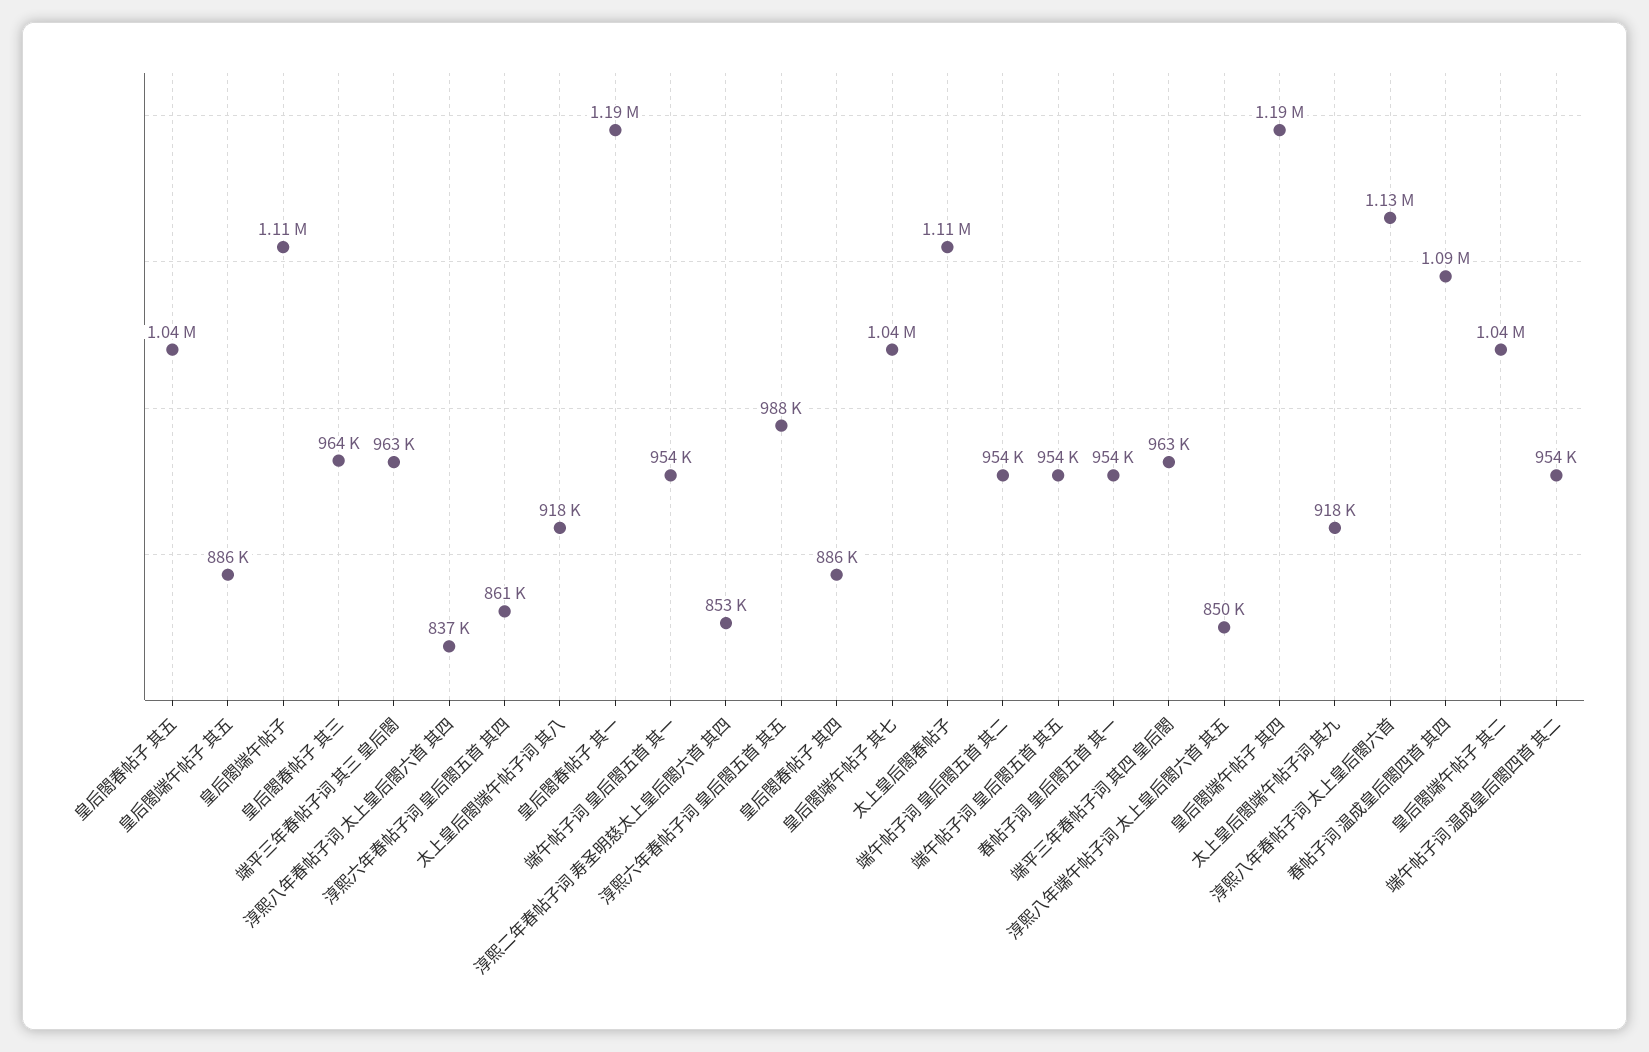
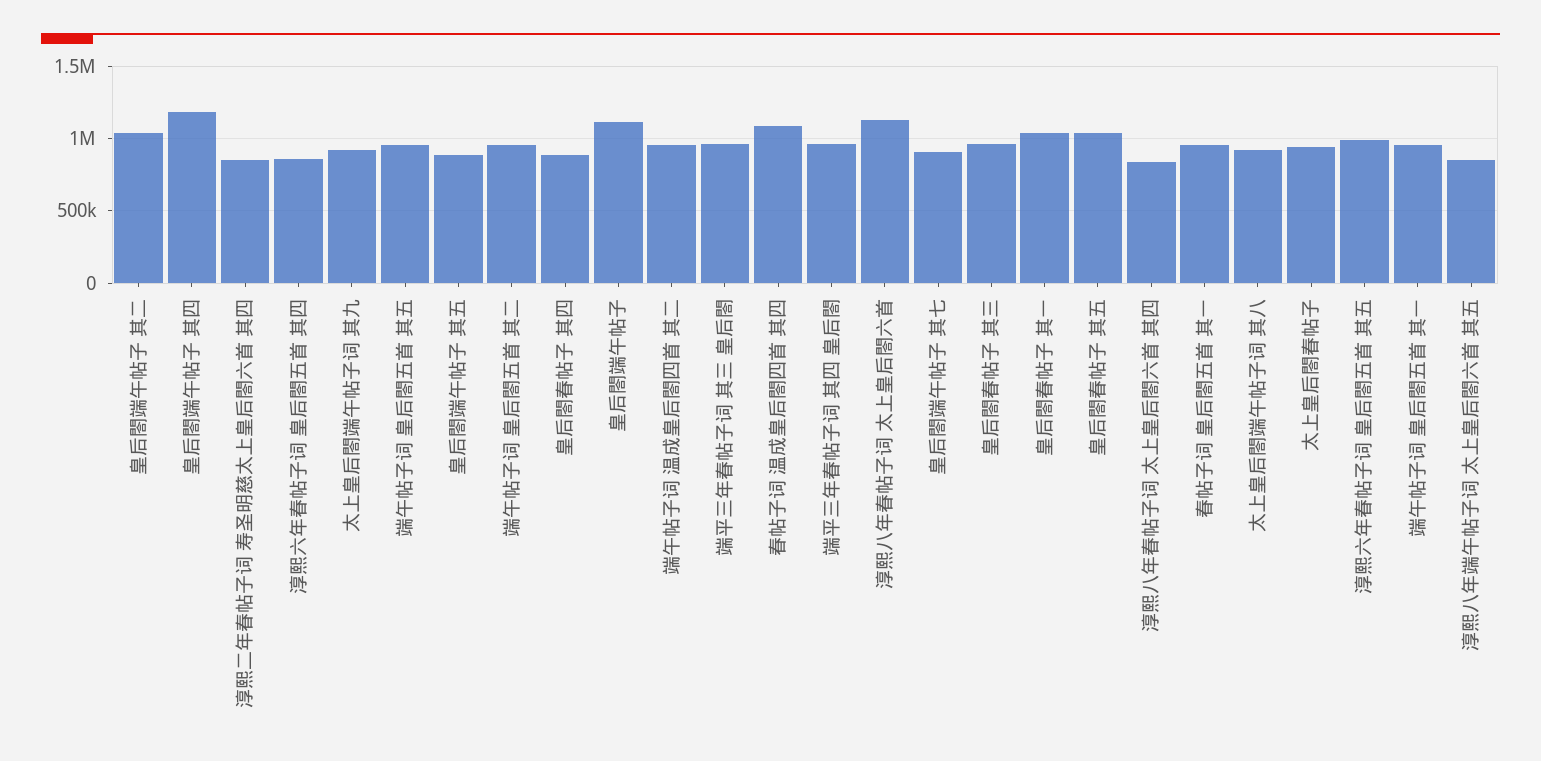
皇后閤春帖子 其一: 1190000 -> 1050000
皇后閤端午帖子 其七: 1040000 -> 900000
太上皇后閤春帖子: 1110000 -> 950000

